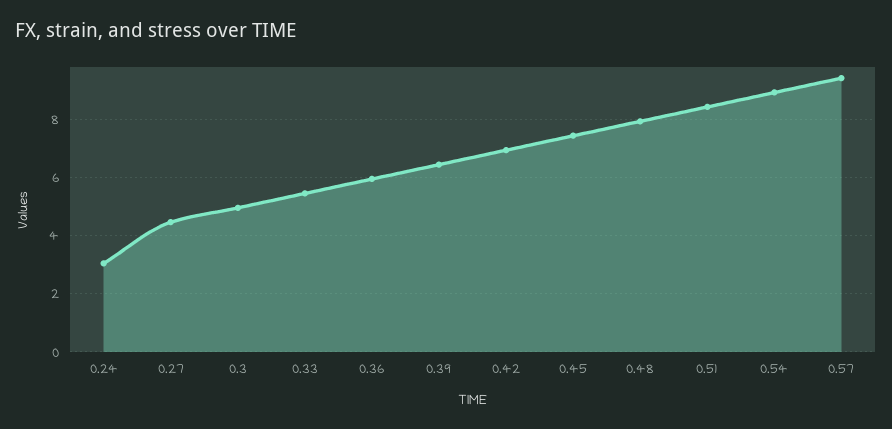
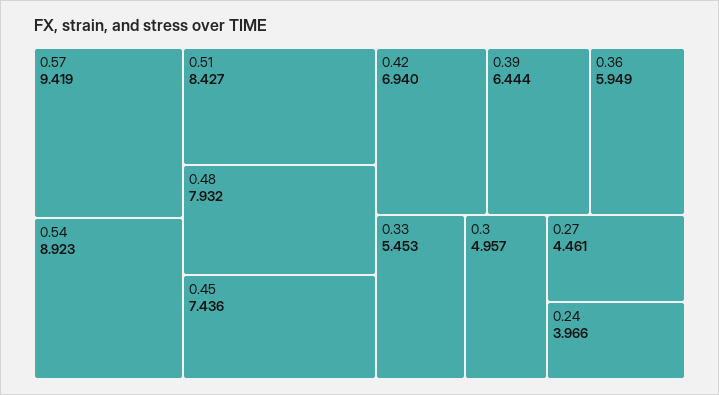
0.24: 3 -> 3.966

